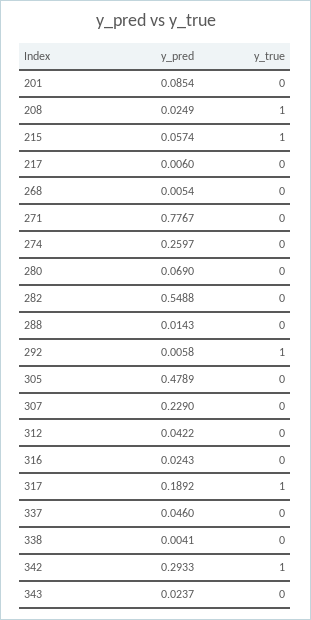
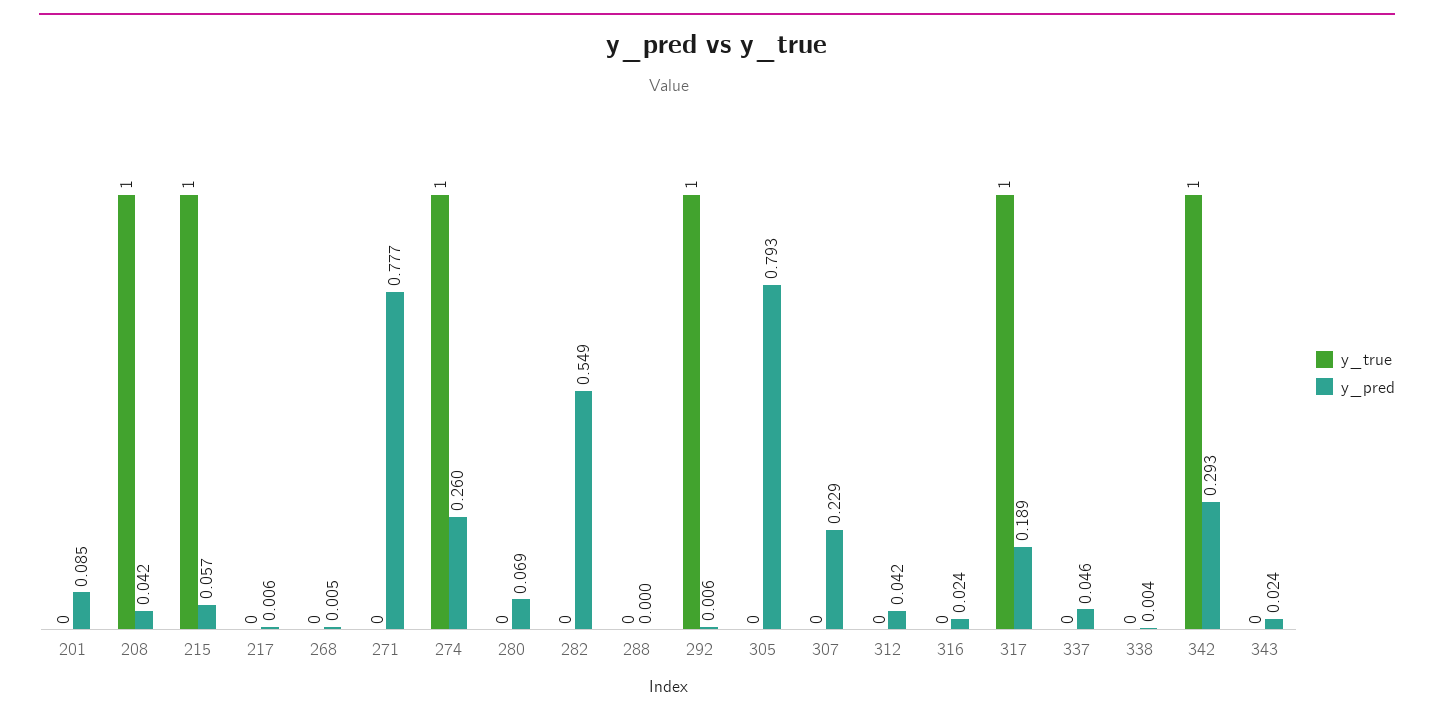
y_pred, 208: 0.0249 -> 0.042
y_true, 274: 0 -> 1
y_pred, 288: 0.0143 -> 0
y_pred, 305: 0.4789 -> 0.793

